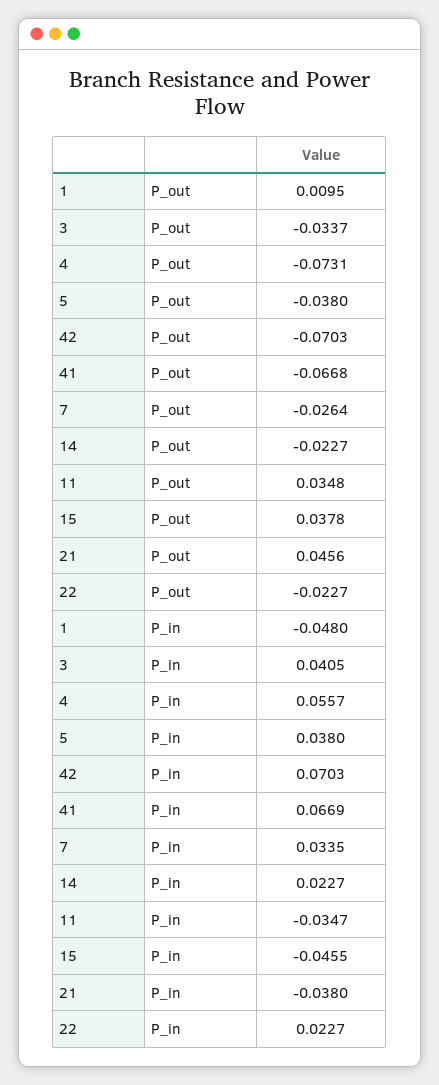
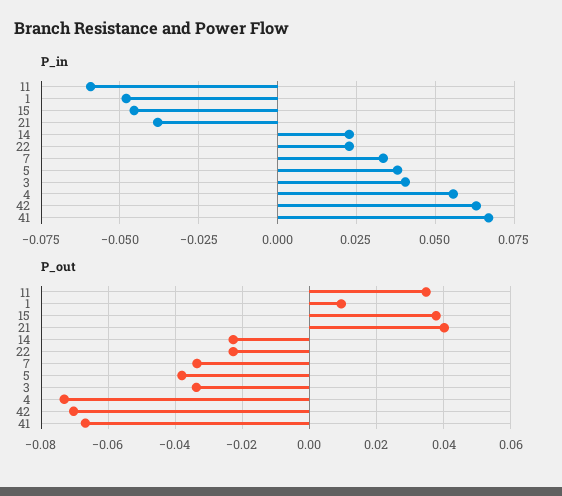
P_out, 7: -0.0264 -> -0.034
P_out, 21: 0.0456 -> 0.04
P_in, 42: 0.0703 -> 0.0625
P_in, 11: -0.0347 -> -0.06

